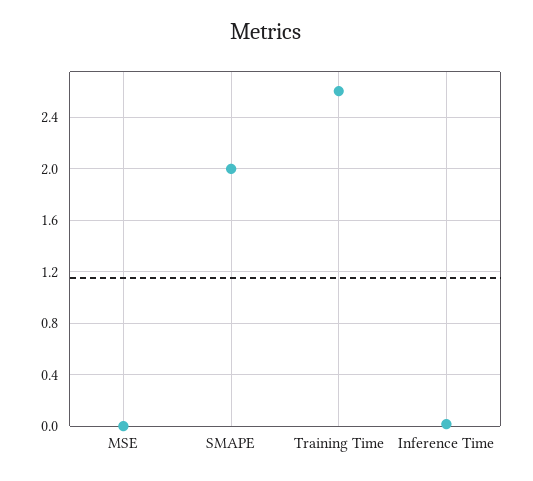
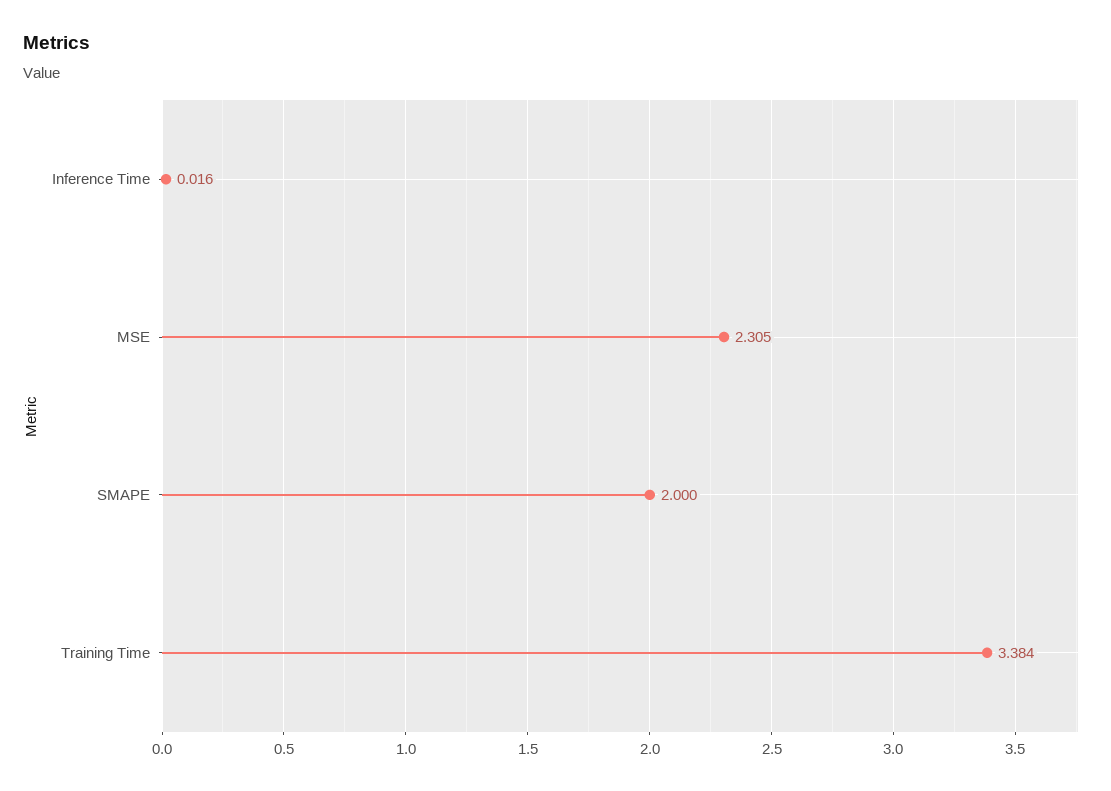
MSE: 0 -> 2.305
Training Time: 2.6 -> 3.384

